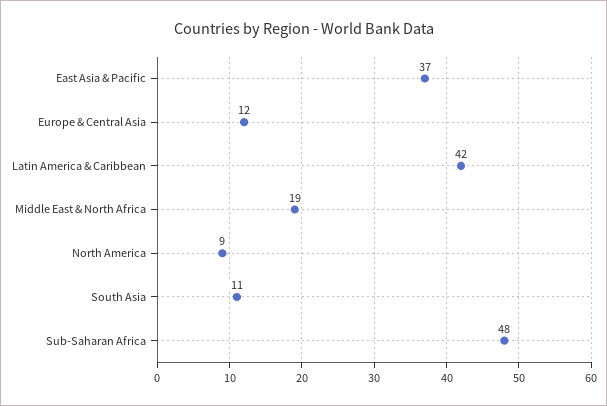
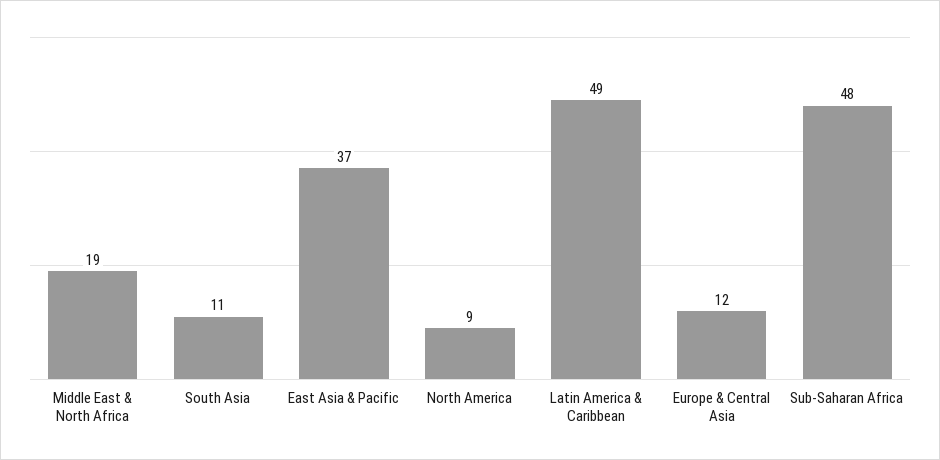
Latin America & Caribbean: 42 -> 49

